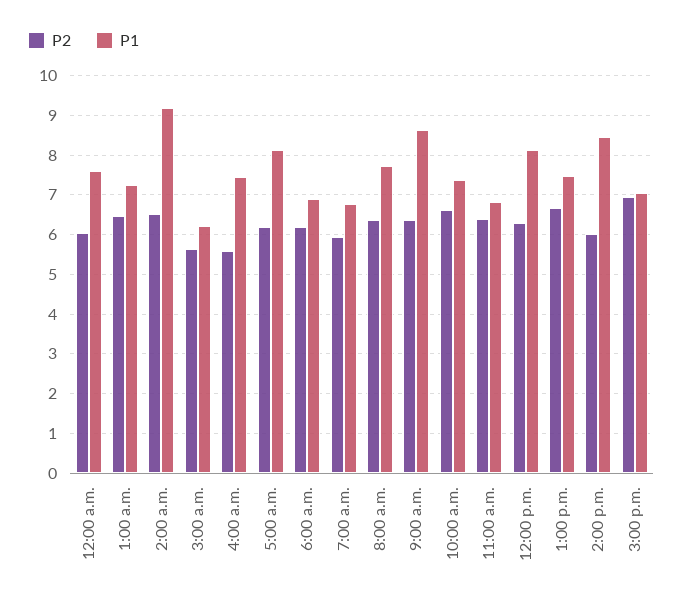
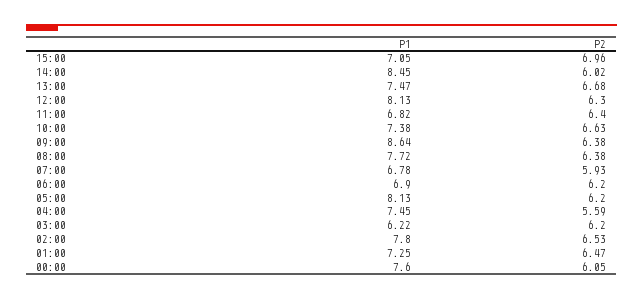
P1, 2:00 a.m.: 9.2 -> 7.8
P2, 3:00 a.m.: 5.6 -> 6.2

